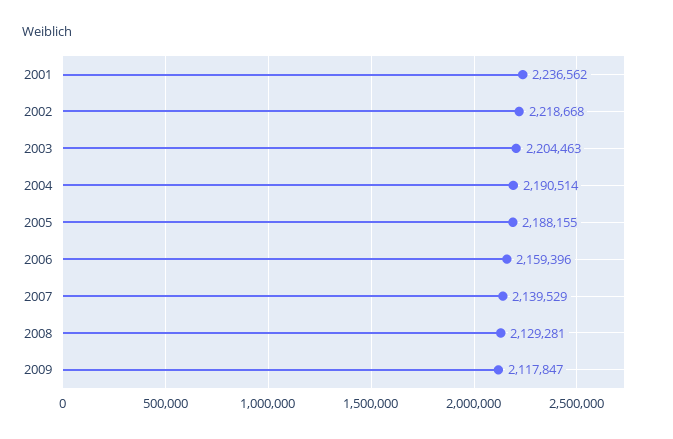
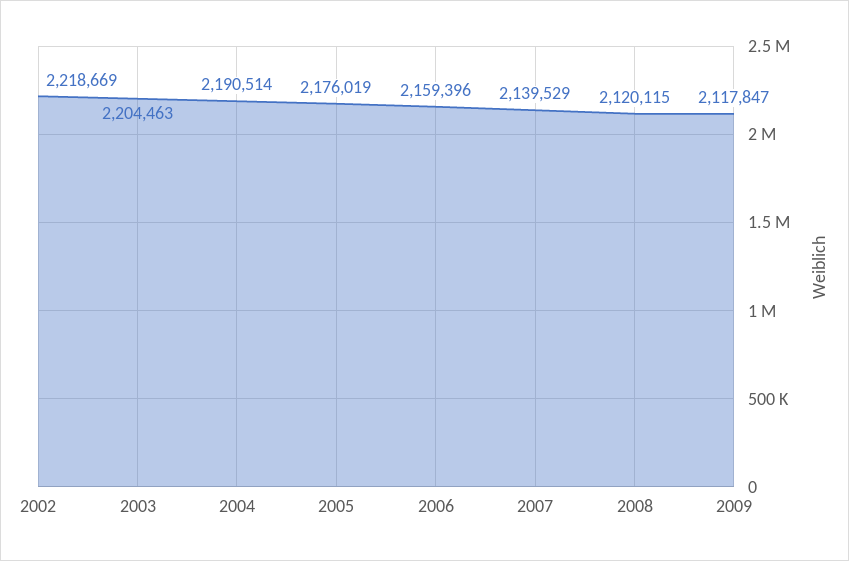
2001: 2236562 -> none
2002: 2218668 -> 2218669
2005: 2188155 -> 2176019
2008: 2129281 -> 2120115

